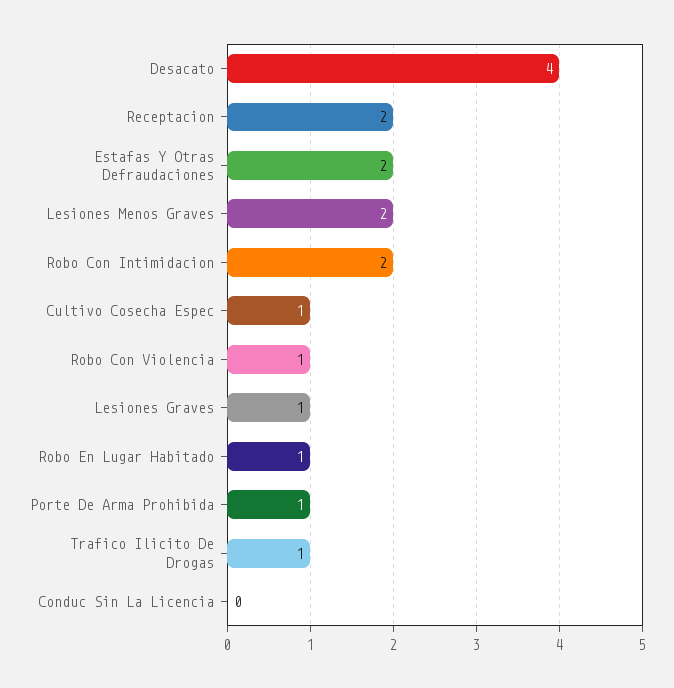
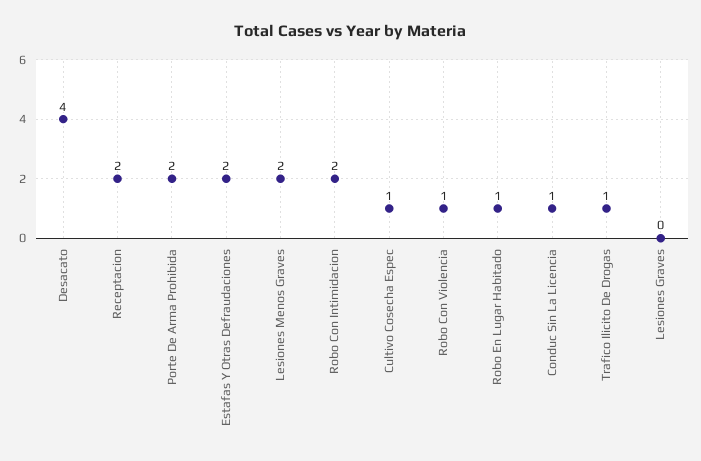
Lesiones Graves: 1 -> 0
Porte De Arma Prohibida: 1 -> 2
Conduc Sin La Licencia: 0 -> 1

